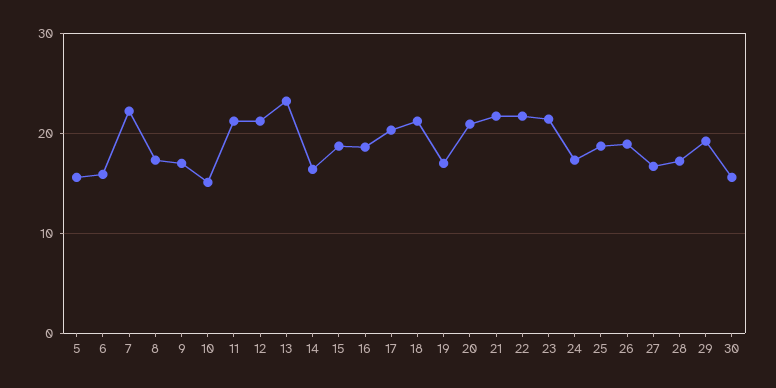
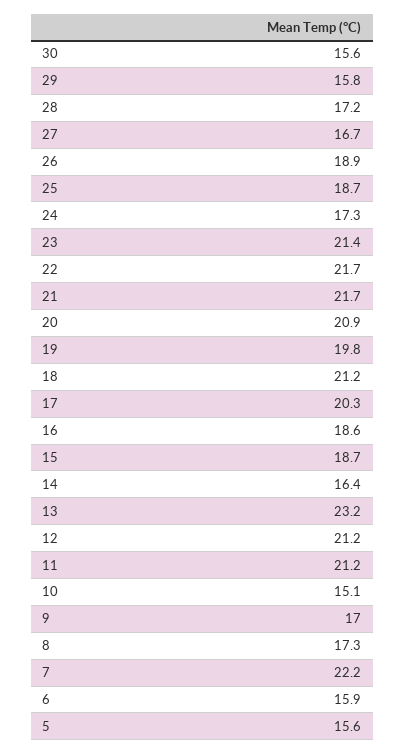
19: 17 -> 19.8
29: 19 -> 15.8

